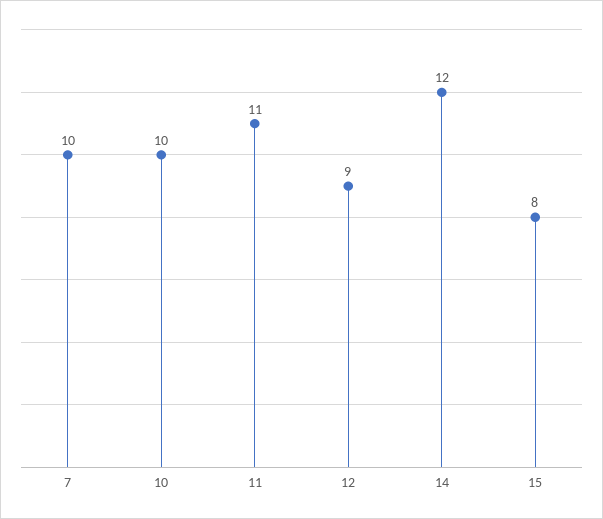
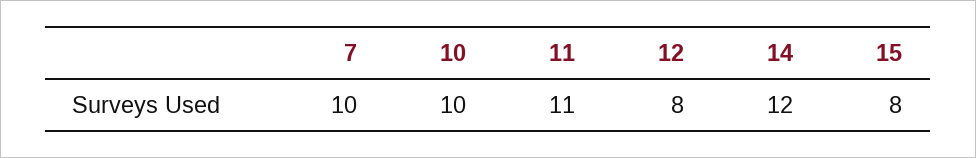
12: 9 -> 8

